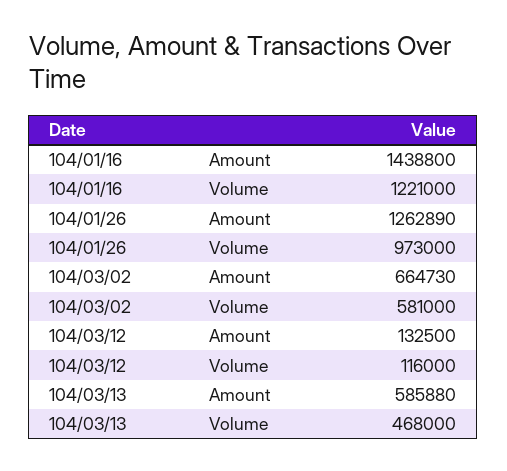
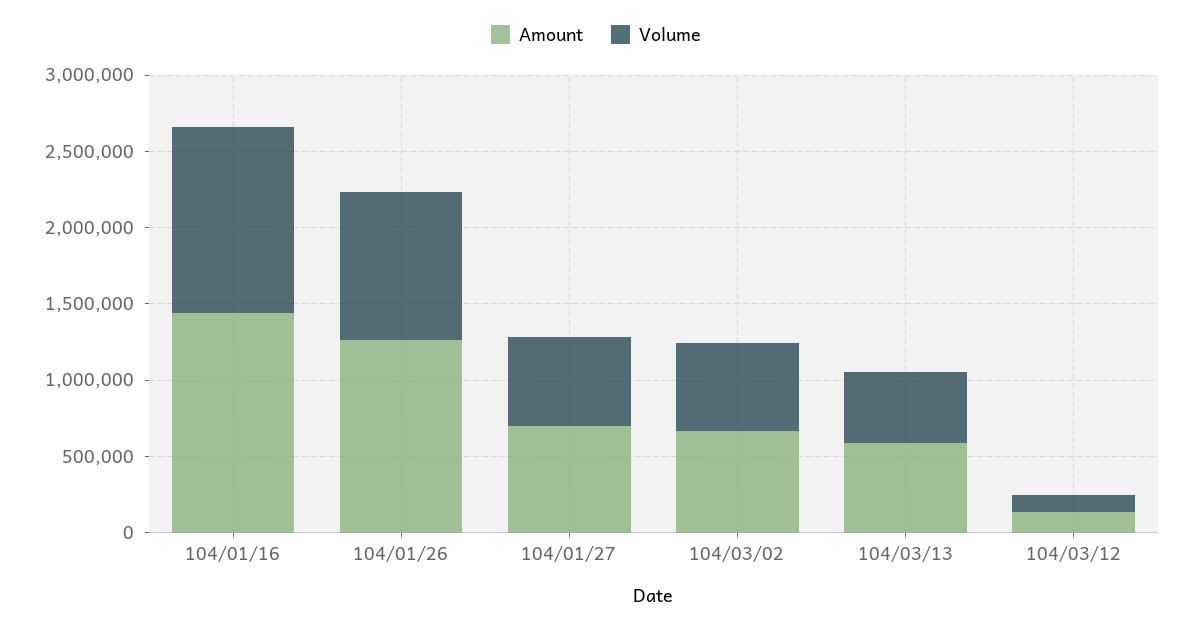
Amount, 104/01/27: none -> 700000
Volume, 104/01/27: none -> 600000

